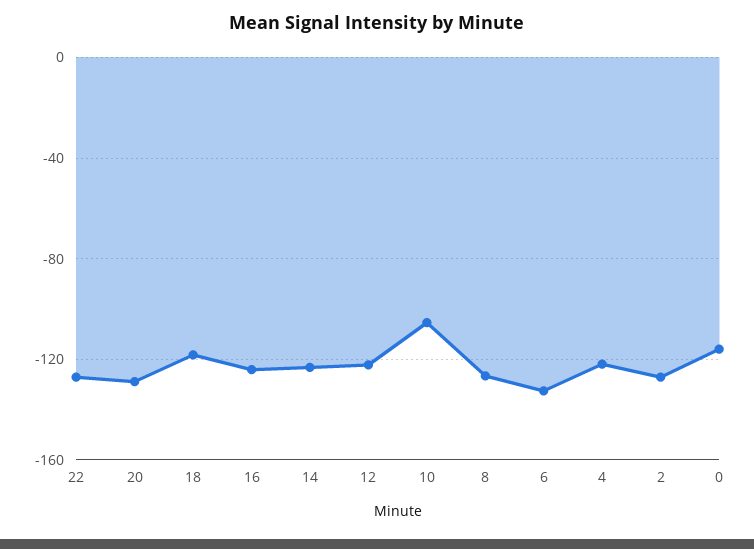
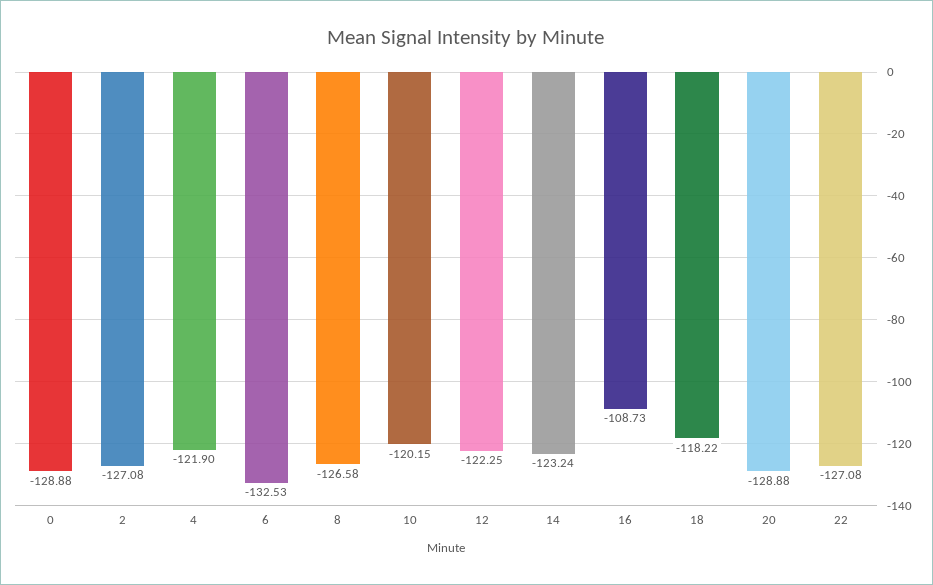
16: -125 -> -108.73
10: -105 -> -120.15
0: -115 -> -128.88

